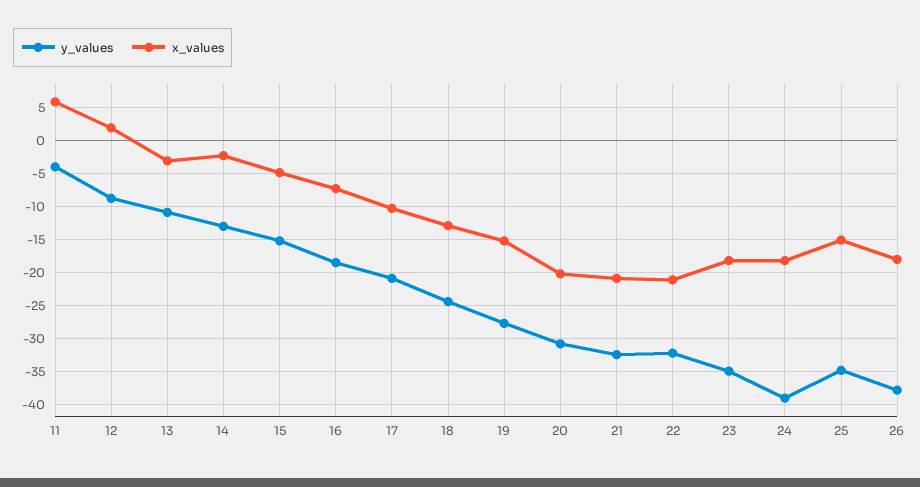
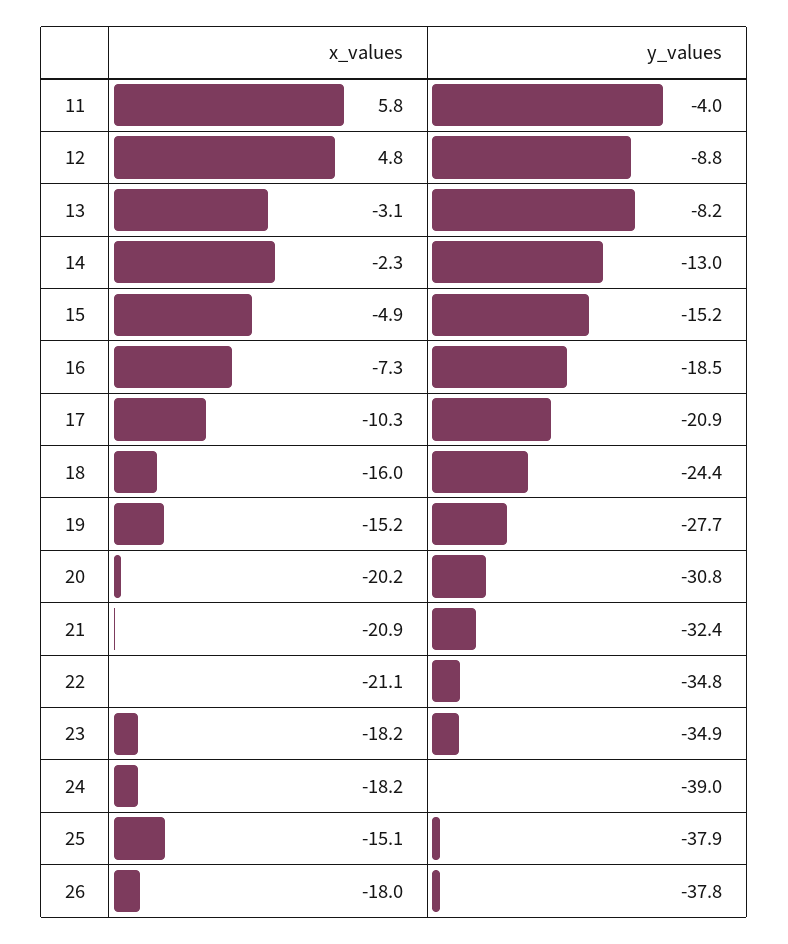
x_values, 12: 2 -> 4.8
y_values, 13: -11 -> -8.2
x_values, 18: -13 -> -16
y_values, 22: -32 -> -34.8
y_values, 25: -35 -> -37.9

